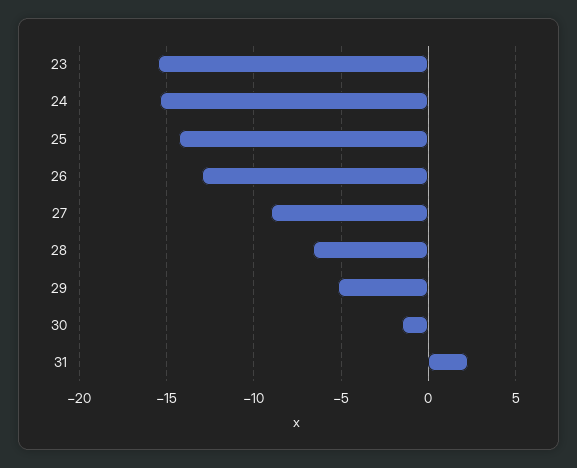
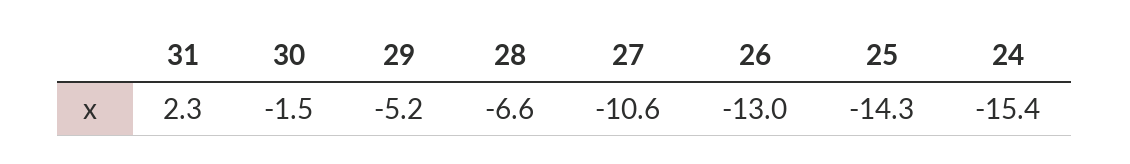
23: -15.5 -> none
27: -9 -> -10.6

